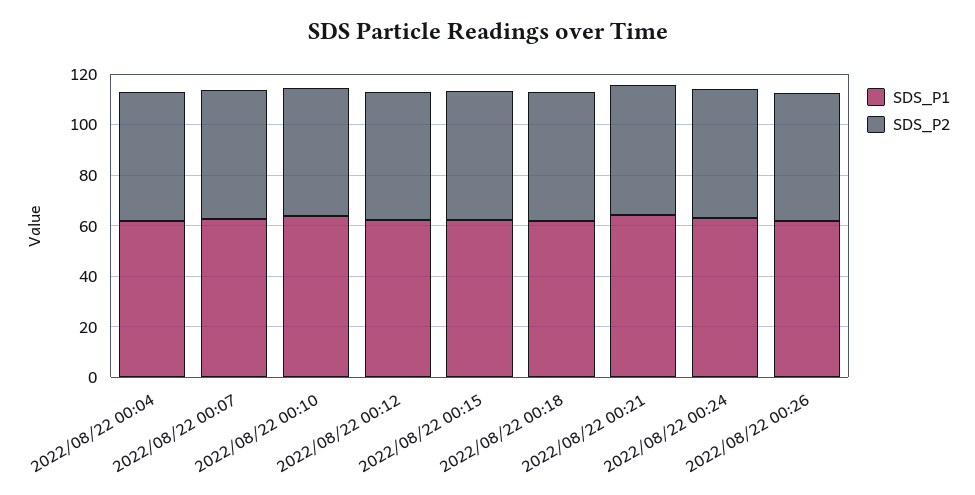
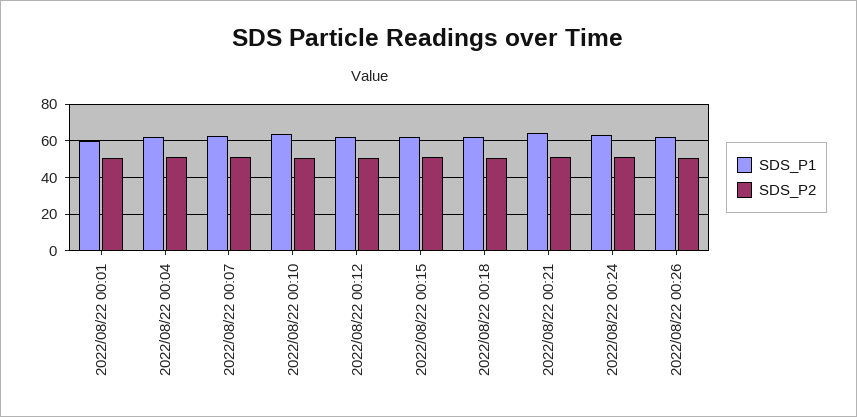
SDS_P1, 2022/08/22 00:01: none -> 60
SDS_P2, 2022/08/22 00:01: none -> 50

